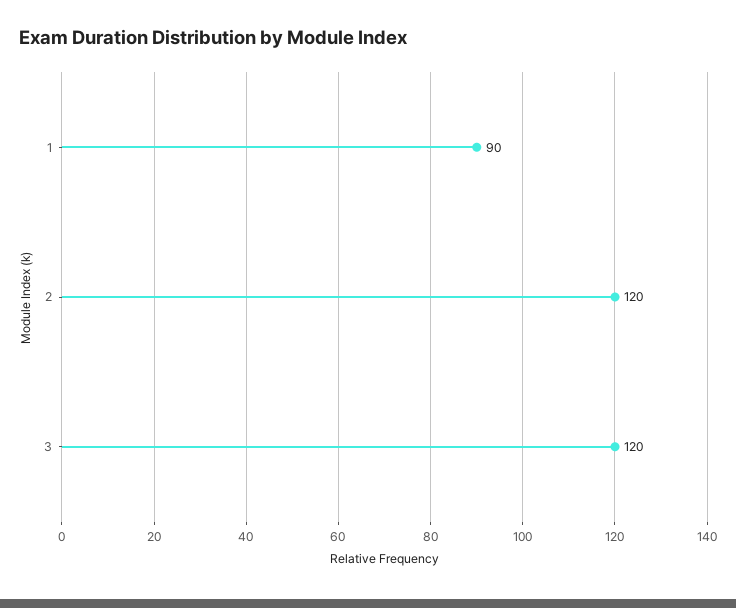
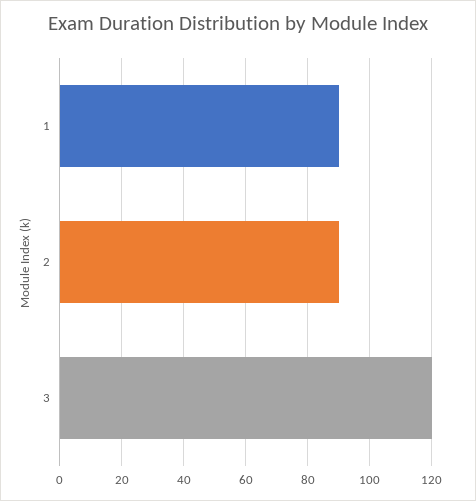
2: 120 -> 90

